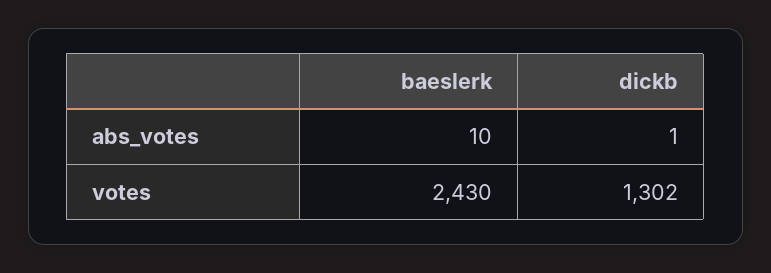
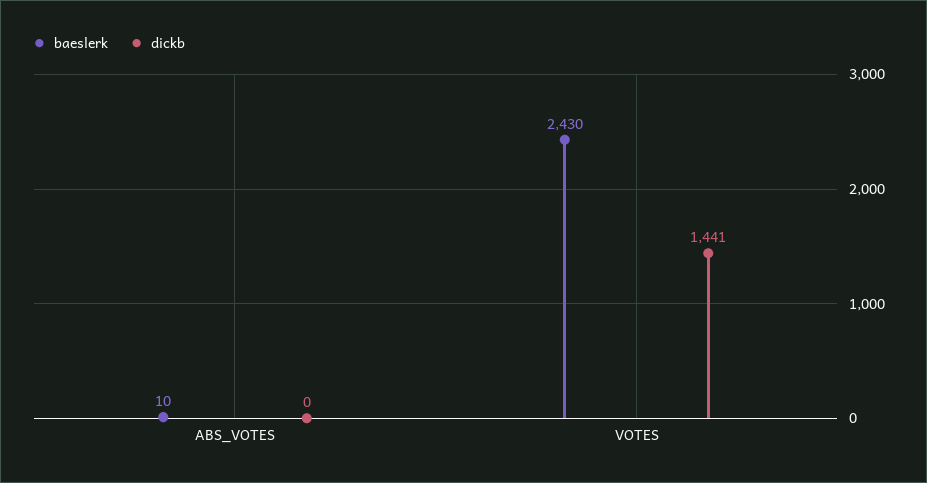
dickb, abs_votes: 1 -> 0
dickb, votes: 1302 -> 1441

